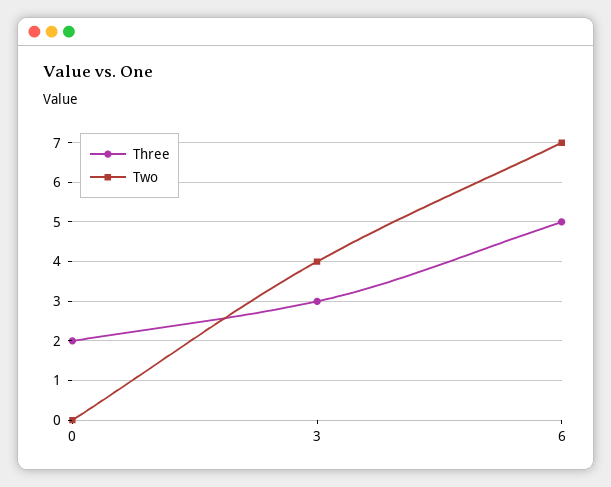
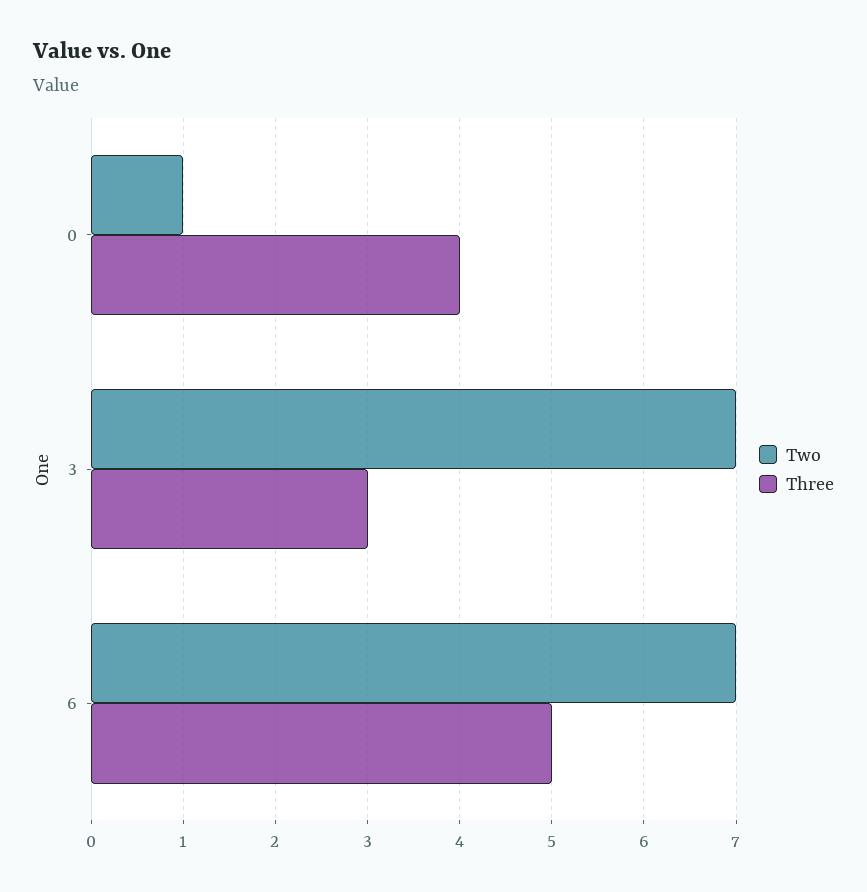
Three, 0: 2 -> 4
Two, 0: 0 -> 1
Two, 3: 4 -> 7

